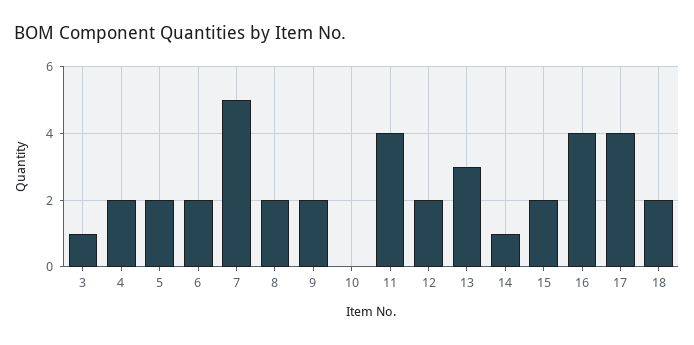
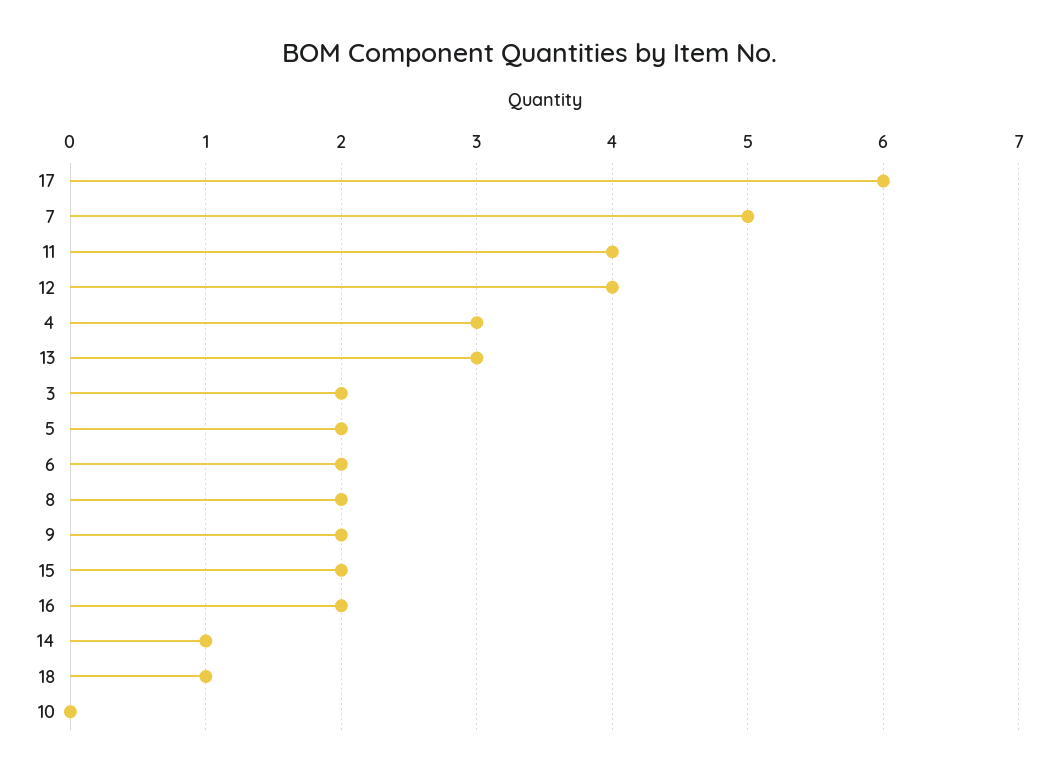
3: 1 -> 2
4: 2 -> 3
12: 2 -> 4
16: 4 -> 2
17: 4 -> 6
18: 2 -> 1

